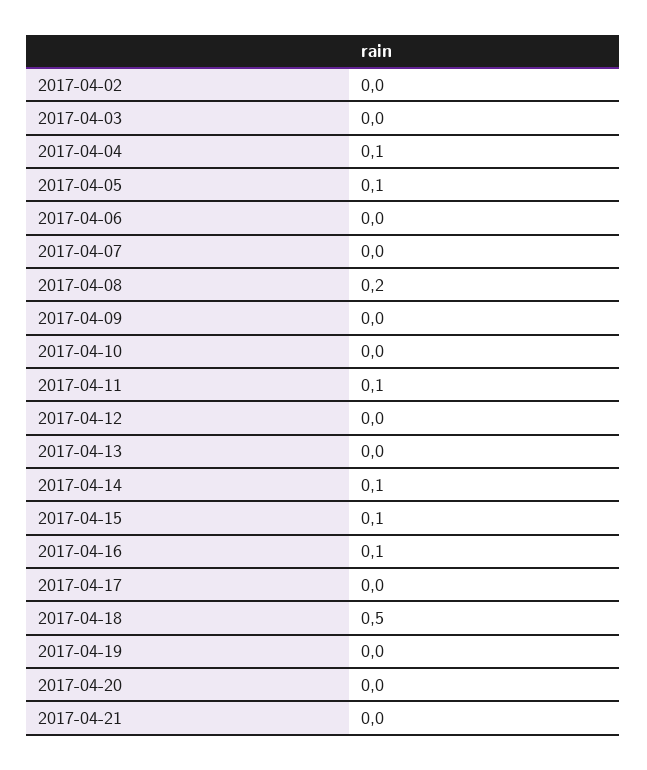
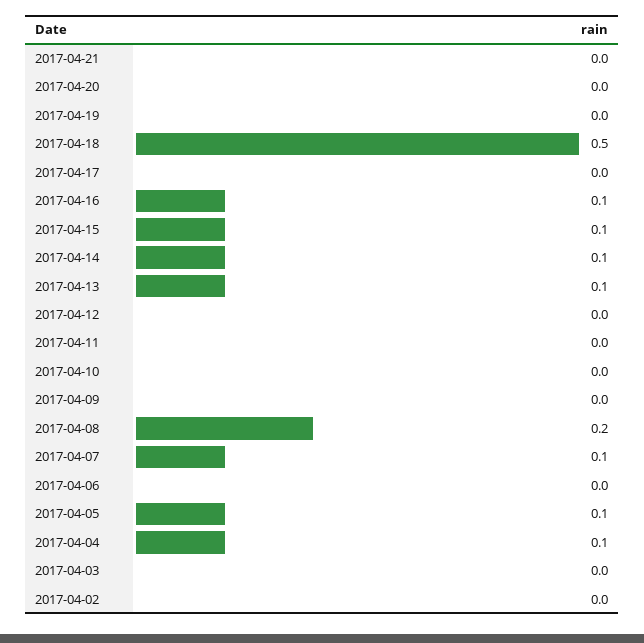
2017-04-07: 0 -> 0.1
2017-04-11: 0.1 -> 0
2017-04-13: 0 -> 0.1

